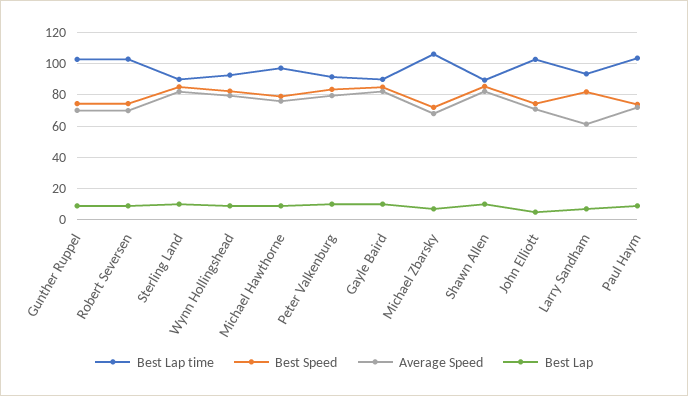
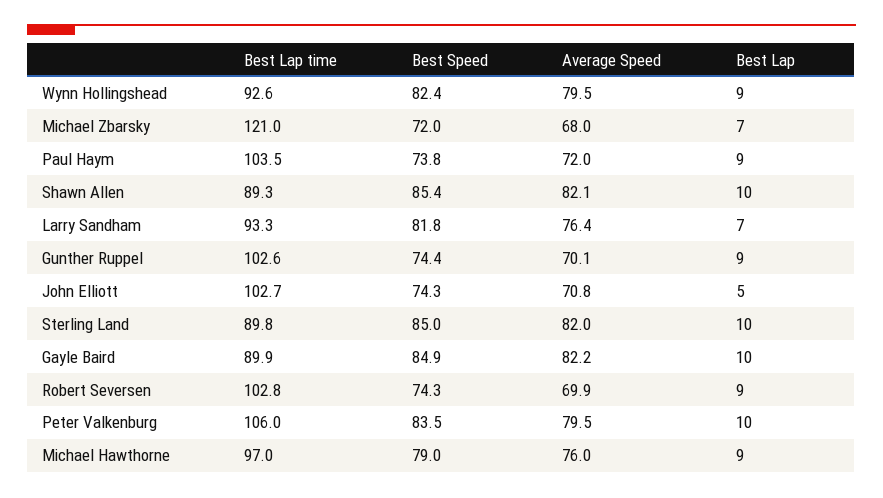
Best Lap time, Peter Valkenburg: 90 -> 106
Best Lap time, Michael Zbarsky: 105 -> 121
Average Speed, Larry Sandham: 60 -> 76.4

